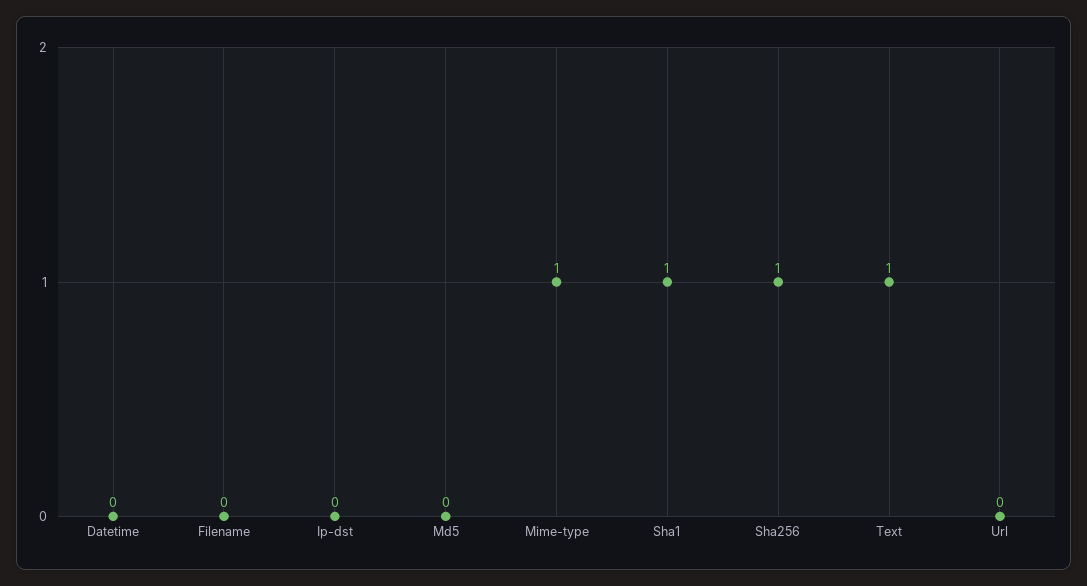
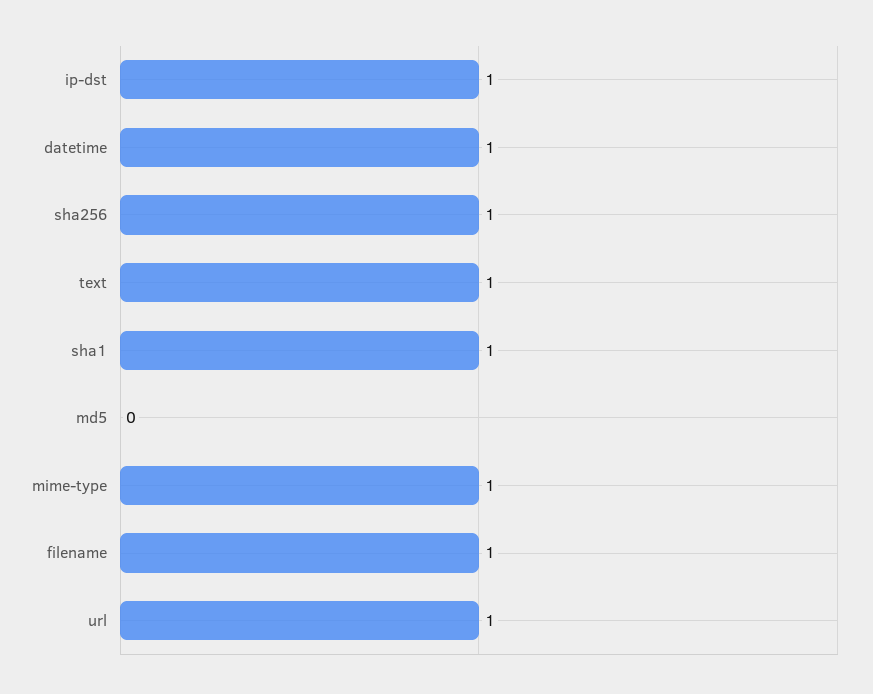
Datetime: 0 -> 1
Filename: 0 -> 1
Ip-dst: 0 -> 1
Url: 0 -> 1

